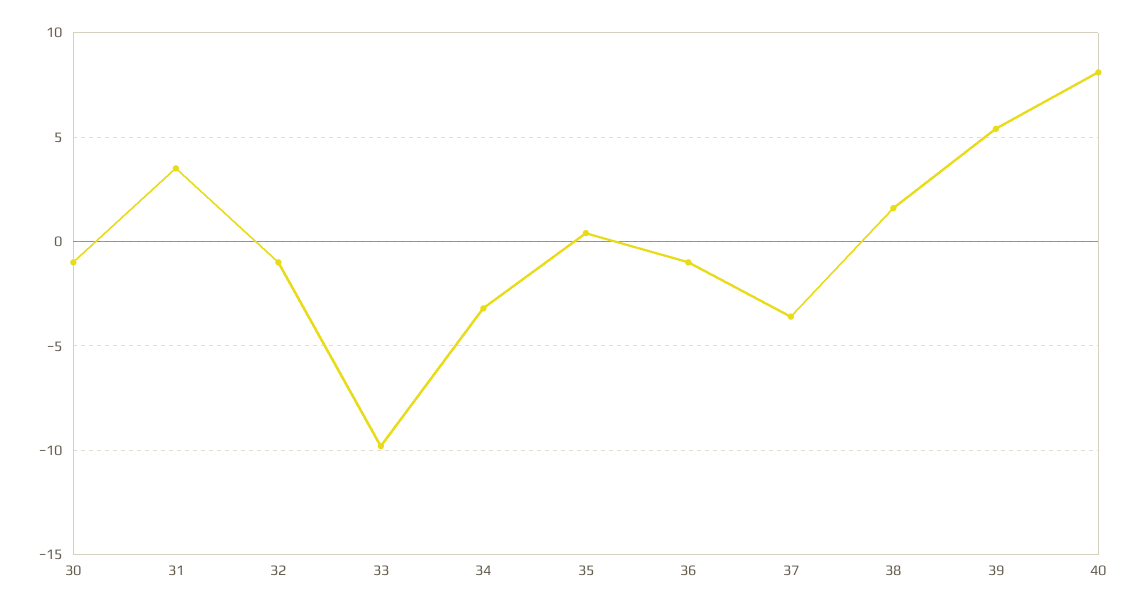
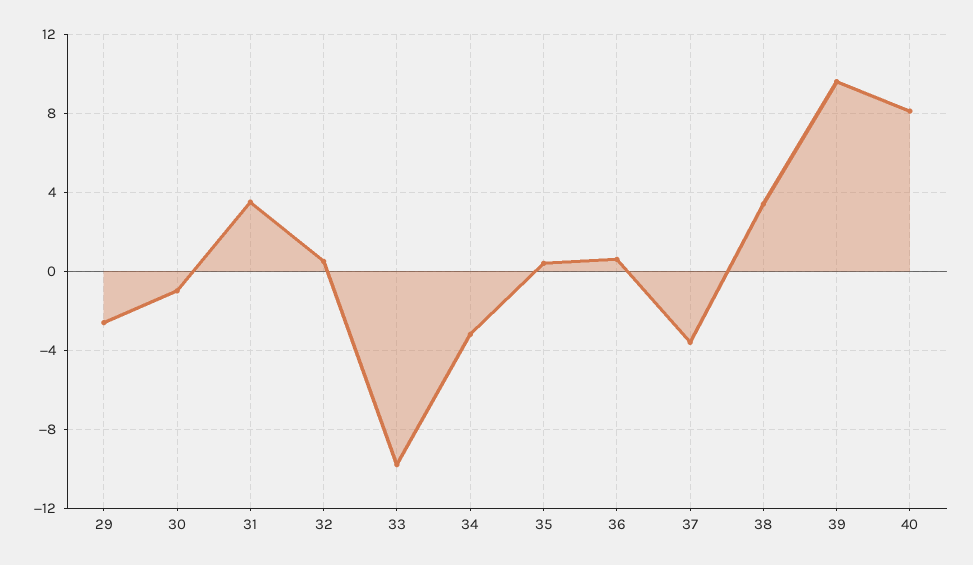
32: -1 -> 0.5
36: -1 -> 0.5
38: 1.5 -> 3.5
39: 5.5 -> 9.5
29: none -> -2.5

